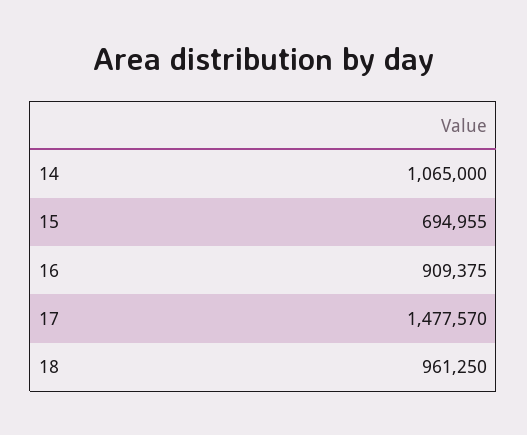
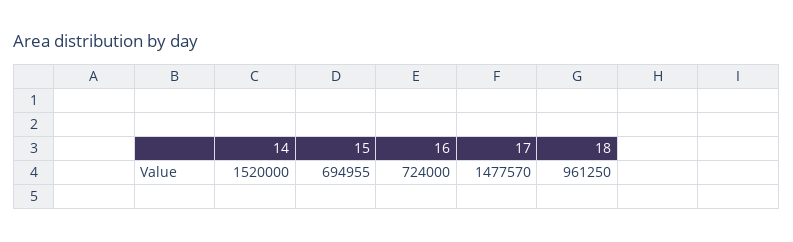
14: 1065000 -> 1520000
16: 909375 -> 724000

